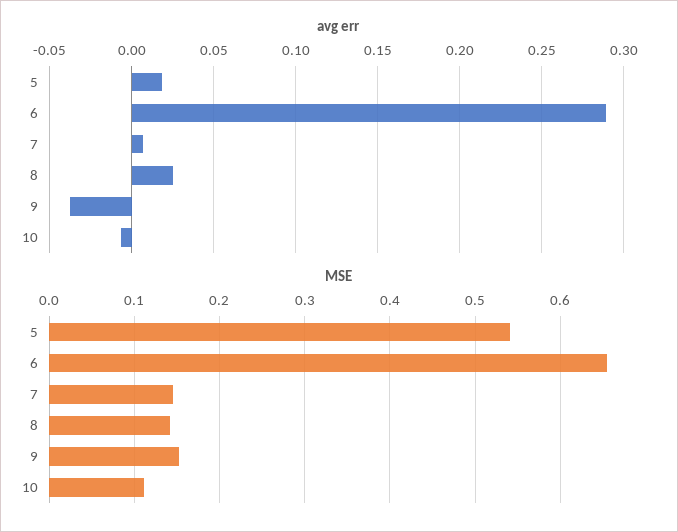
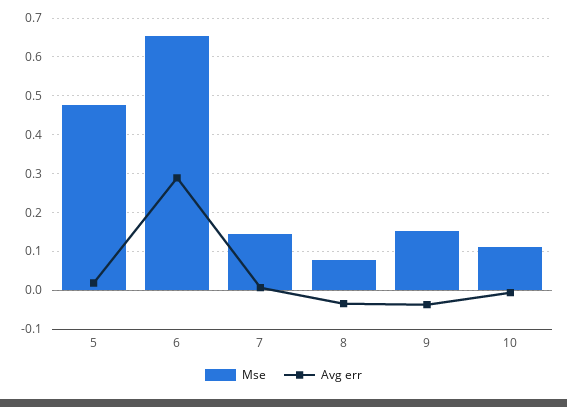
avg err, 8: 0.025 -> -0.04
MSE, 5: 0.54 -> 0.48
MSE, 8: 0.14 -> 0.08

